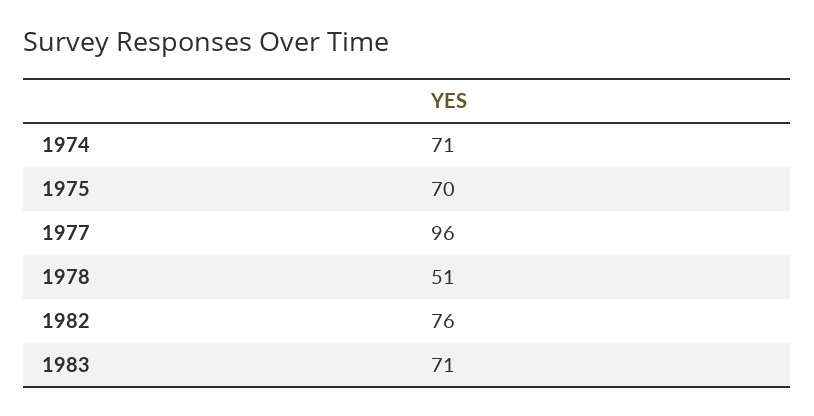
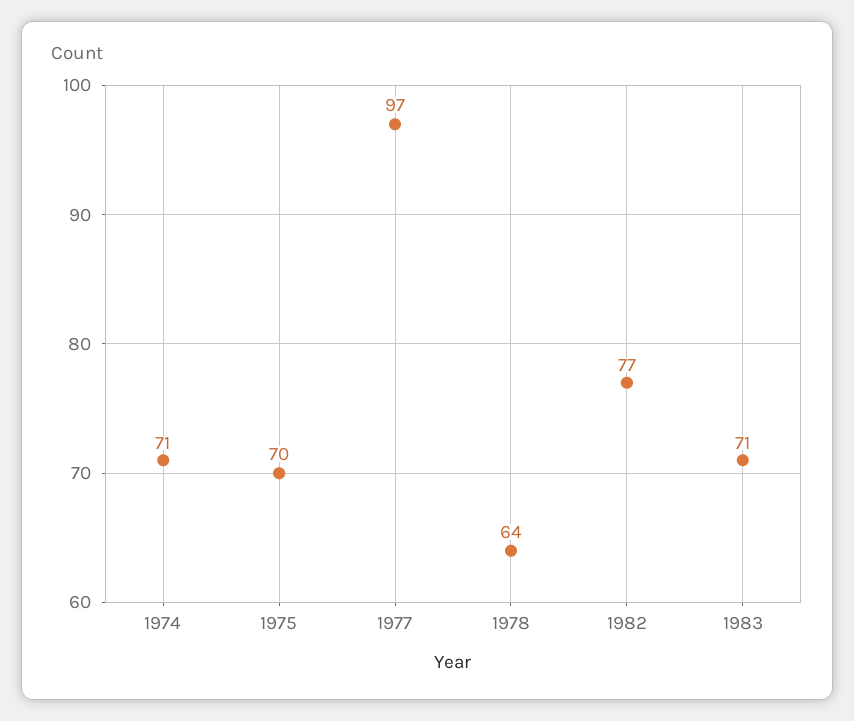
1977: 96 -> 97
1978: 51 -> 64
1982: 76 -> 77

